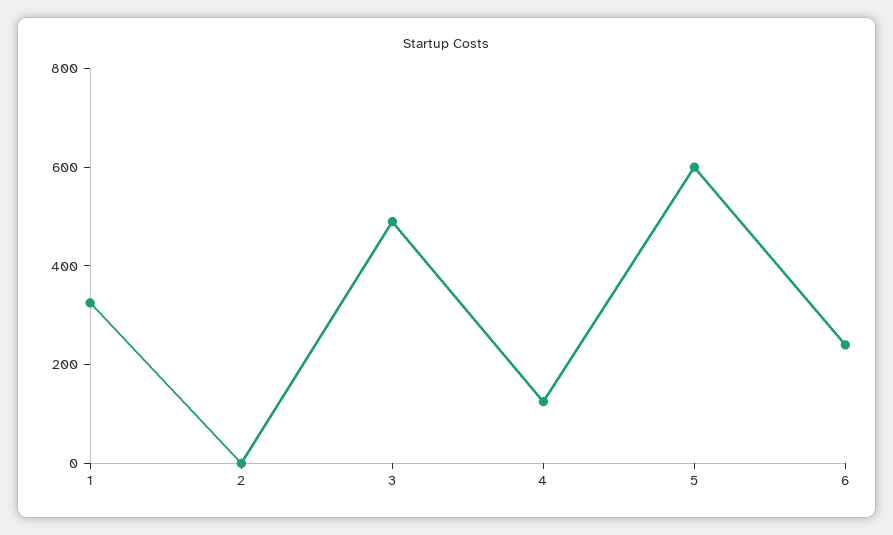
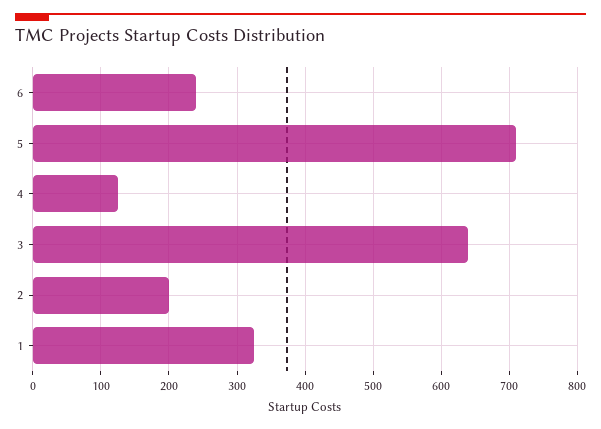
2: 0 -> 200
3: 500 -> 640
5: 600 -> 710

